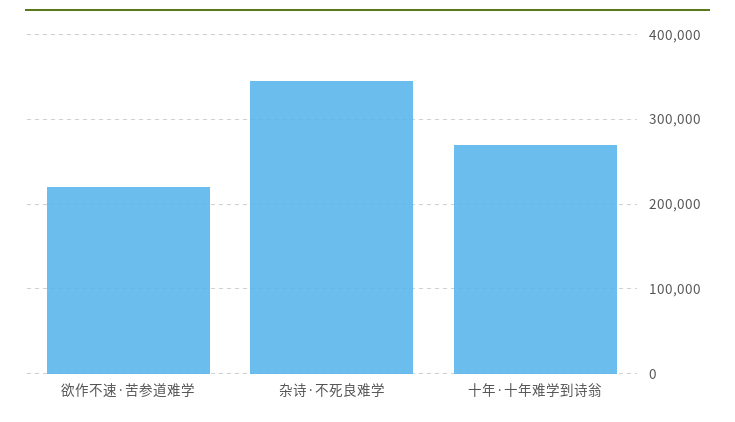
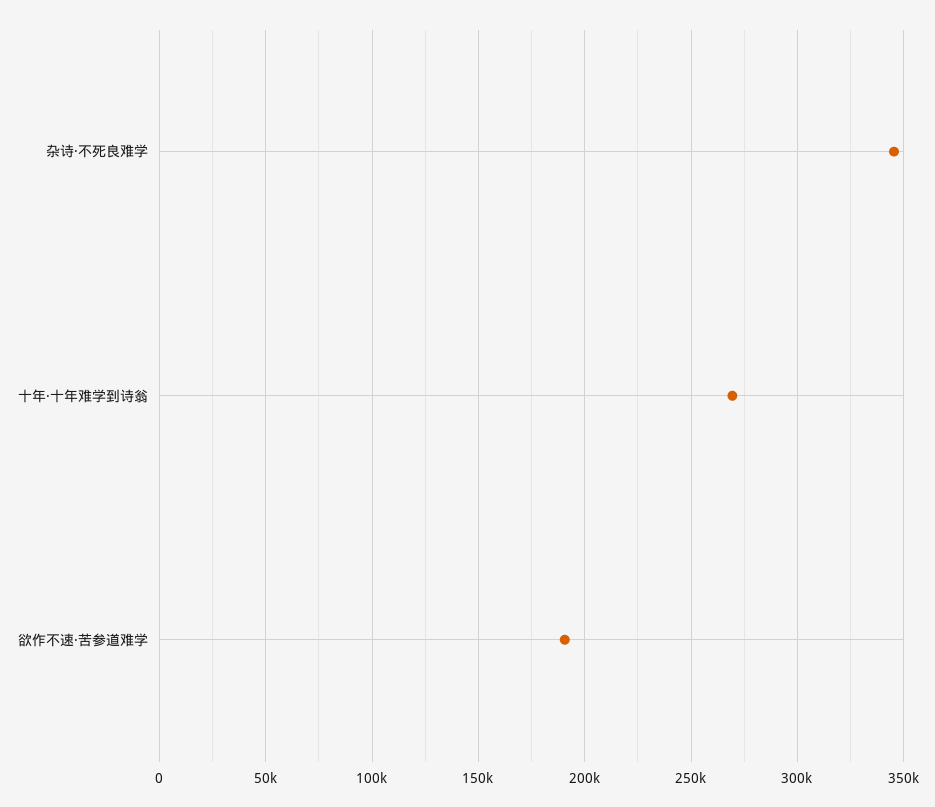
欲作不速·苦参道难学: 220000 -> 190000

